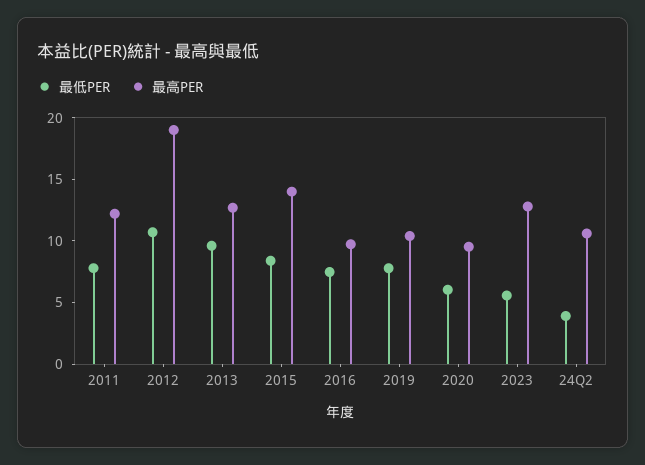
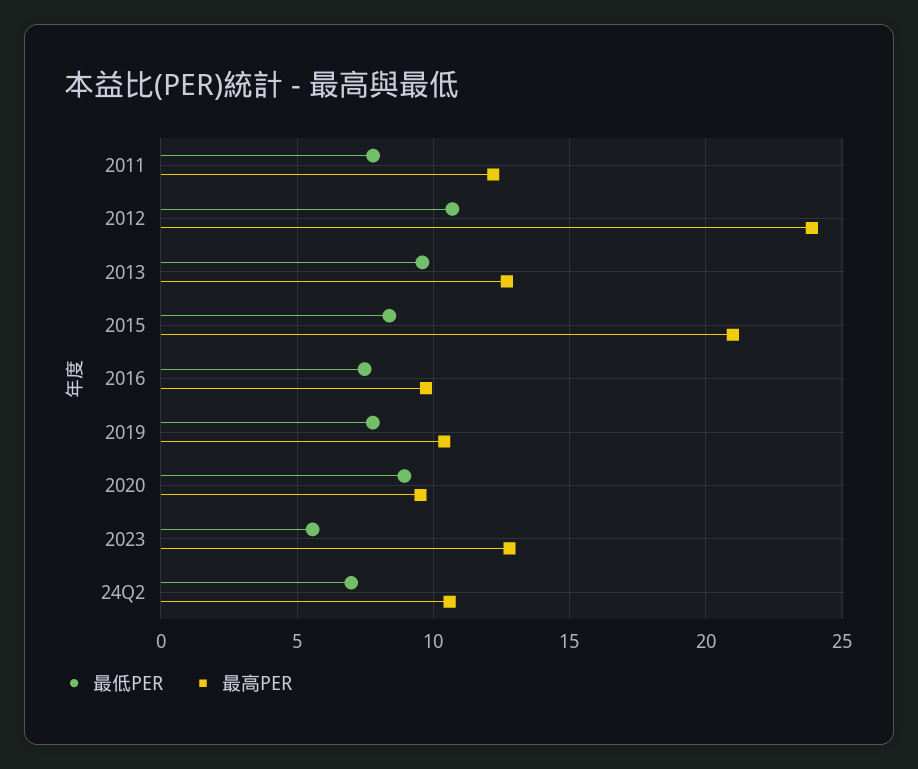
最高PER, 2012: 19 -> 24
最高PER, 2015: 14 -> 21
最低PER, 2020: 6 -> 9
最低PER, 24Q2: 4 -> 7

